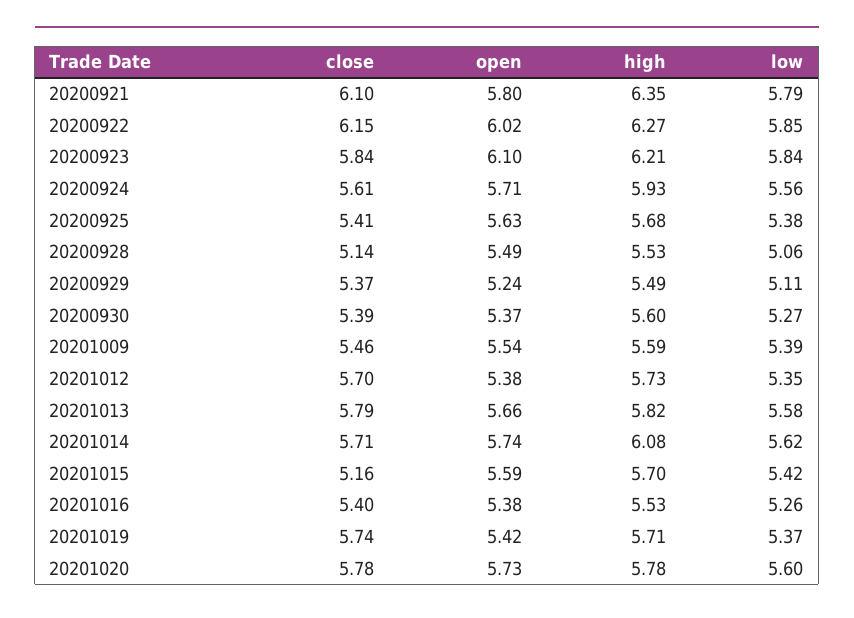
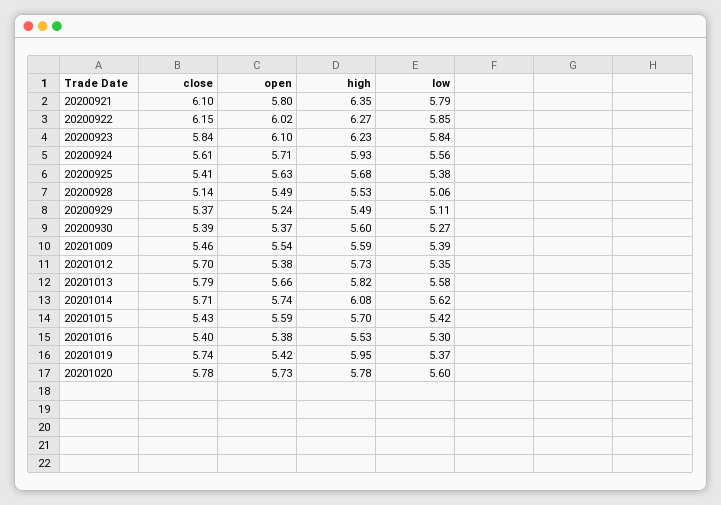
high, 20200923: 6.21 -> 6.23
close, 20201015: 5.16 -> 5.43
low, 20201016: 5.26 -> 5.3
high, 20201019: 5.71 -> 5.95

